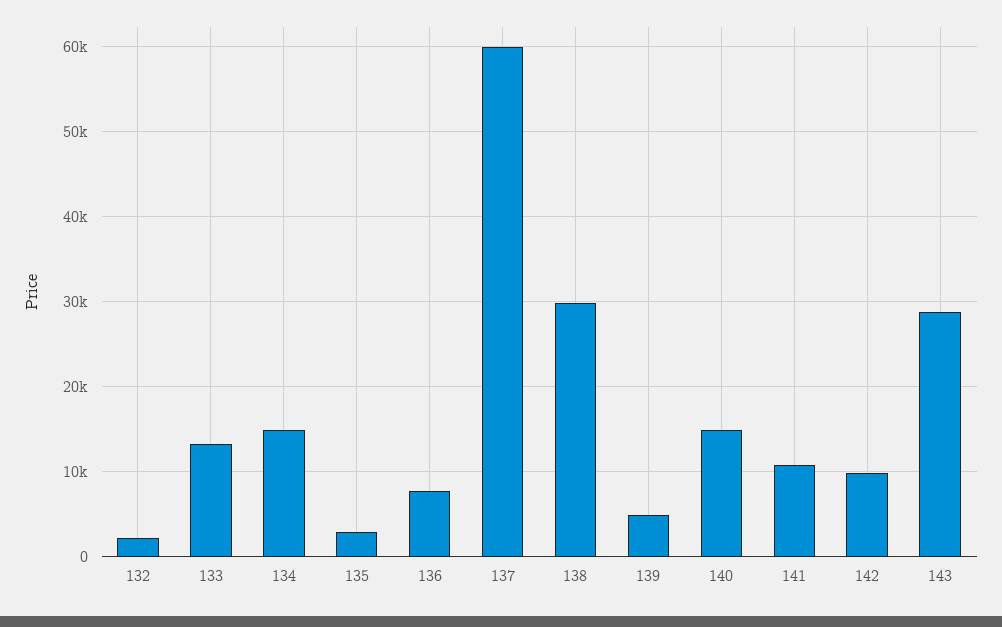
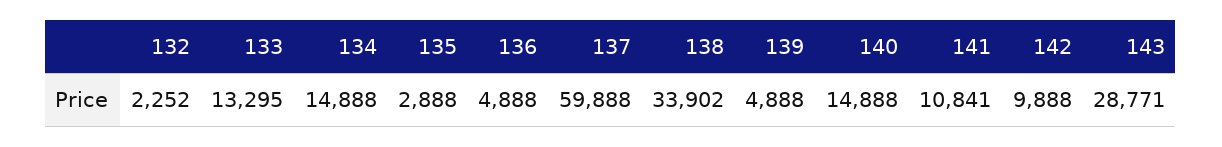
136: 8000 -> 4888
138: 30000 -> 33902

